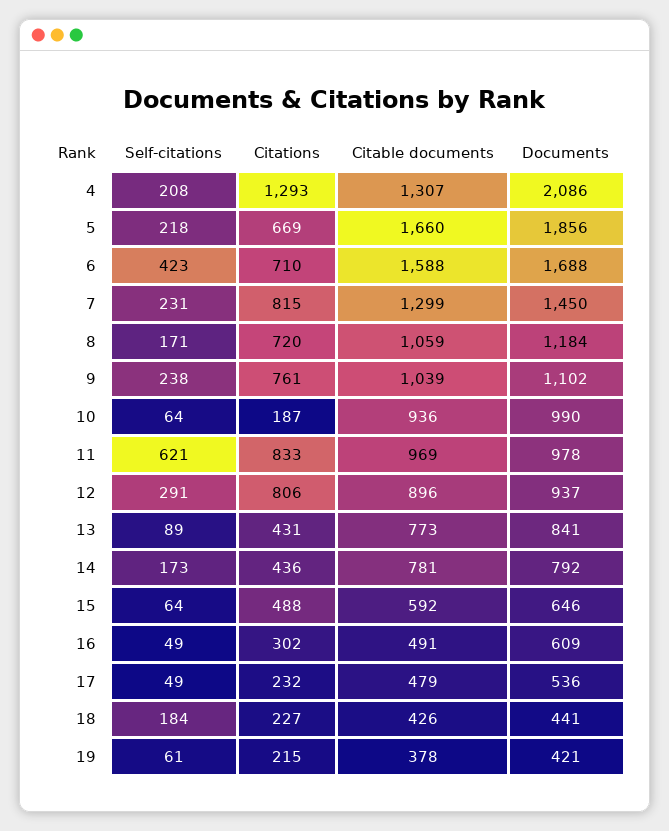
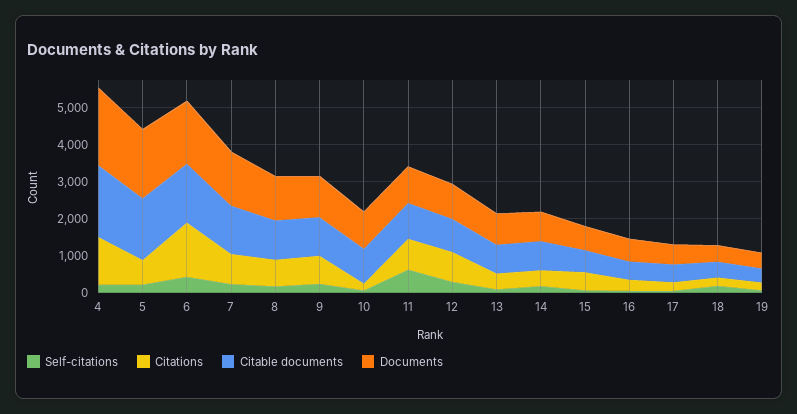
Citable documents, 4: 1307 -> 2000
Citations, 6: 710 -> 1500

